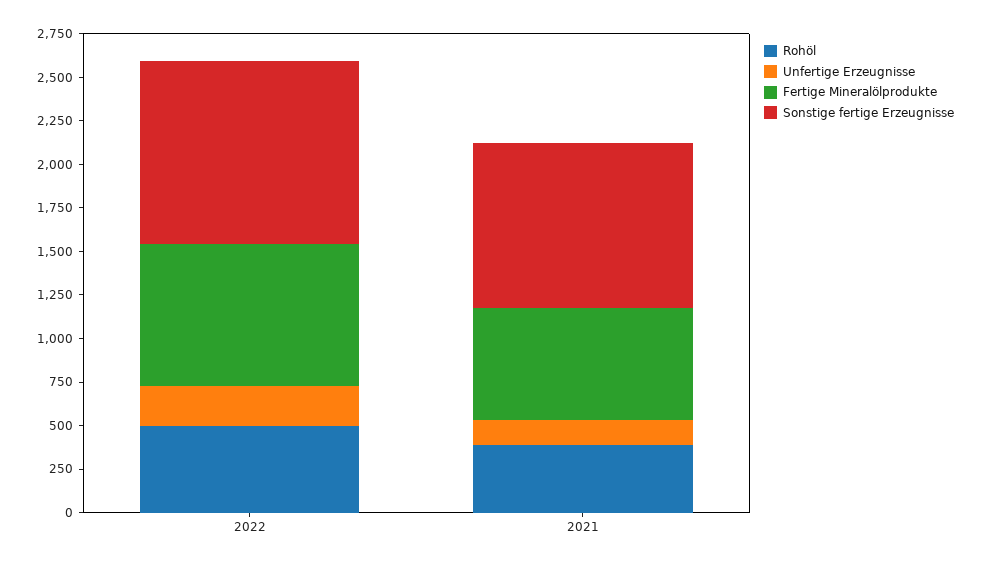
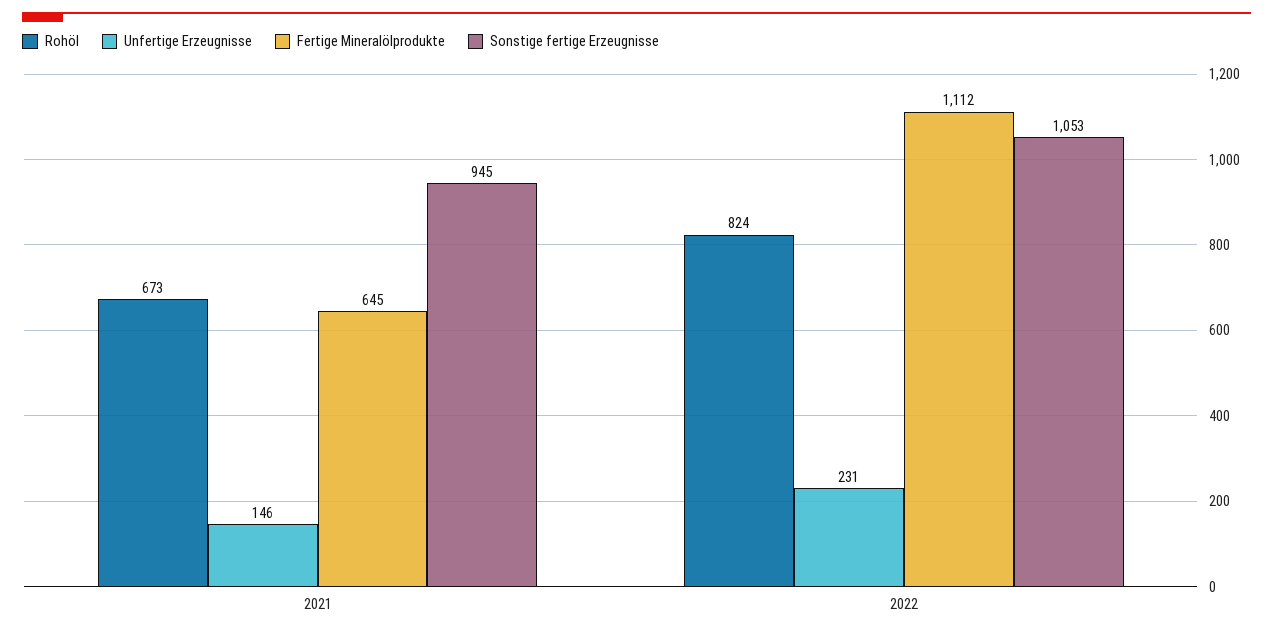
Rohöl, 2022: 500 -> 824
Fertige Mineralölprodukte, 2022: 800 -> 1112
Rohöl, 2021: 400 -> 673

